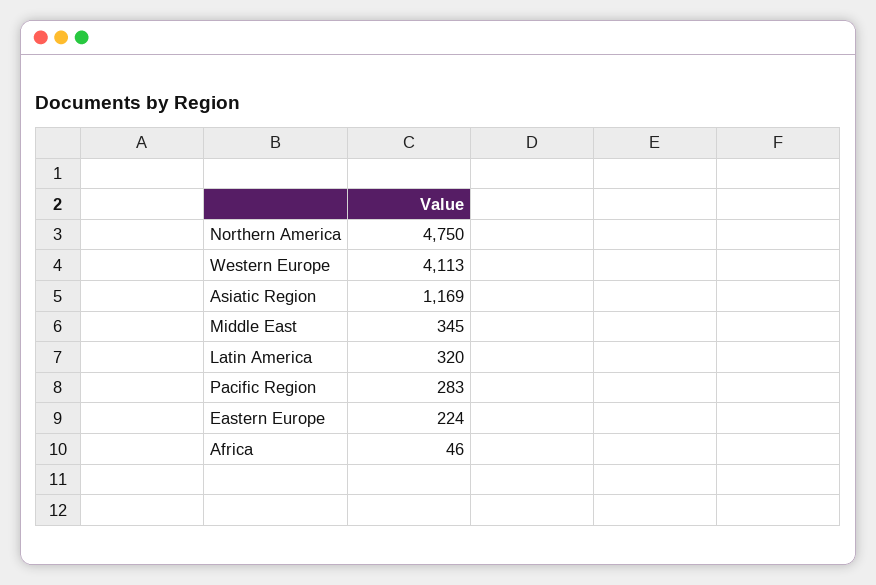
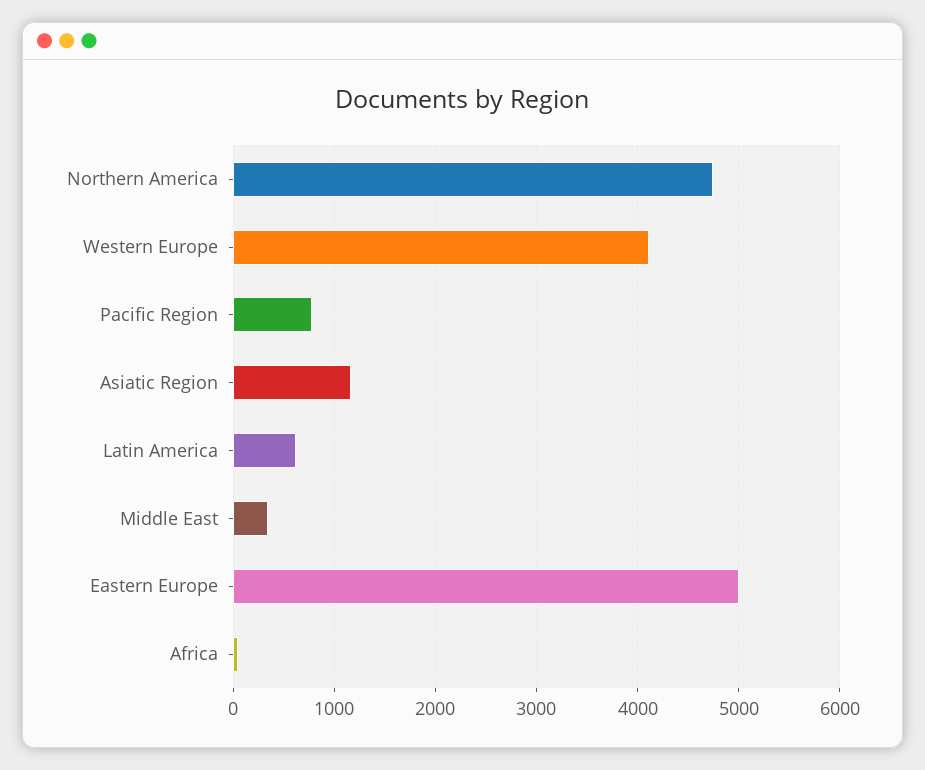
Latin America: 320 -> 600
Pacific Region: 283 -> 800
Eastern Europe: 224 -> 5000

